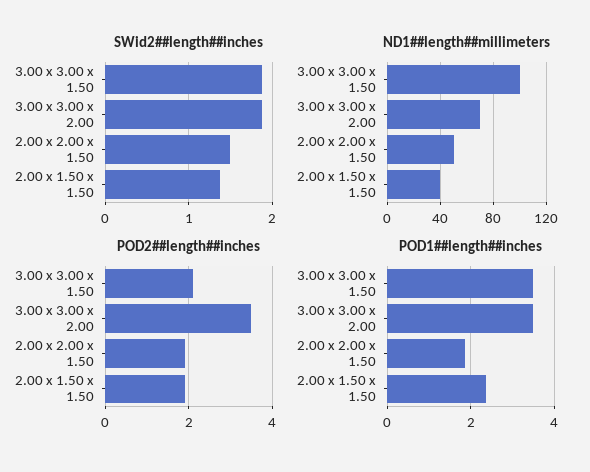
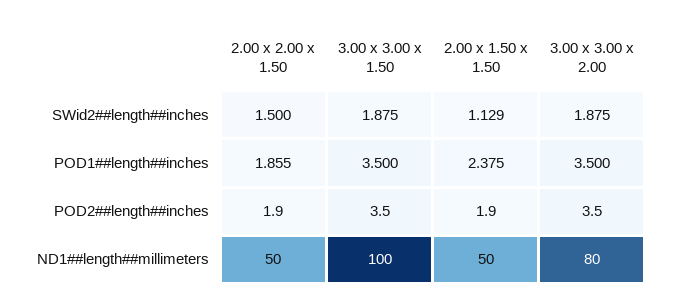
SWid2##length##inches, 2.00 x 1.50 x 1.50: 1.4 -> 1.129
ND1##length##millimeters, 3.00 x 3.00 x 2.00: 70 -> 80
ND1##length##millimeters, 2.00 x 1.50 x 1.50: 40 -> 50
POD2##length##inches, 3.00 x 3.00 x 1.50: 2 -> 3.5

